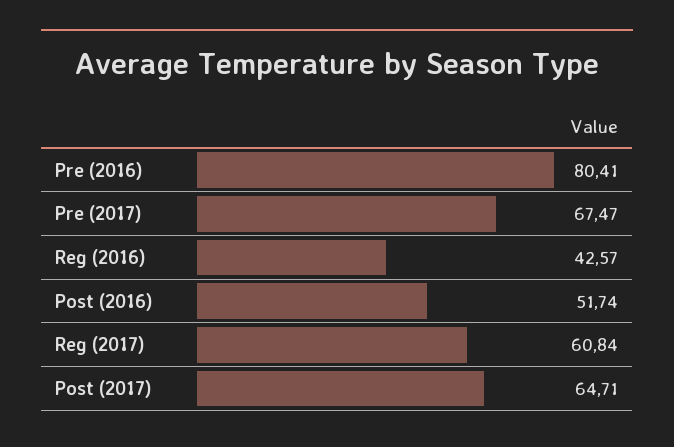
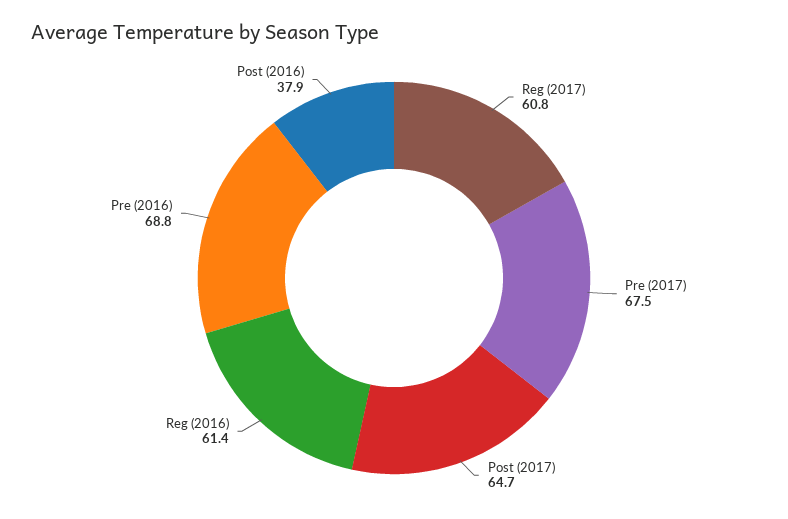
Pre (2016): 80.41 -> 68.8
Reg (2016): 42.57 -> 61.4
Post (2016): 51.74 -> 37.9

